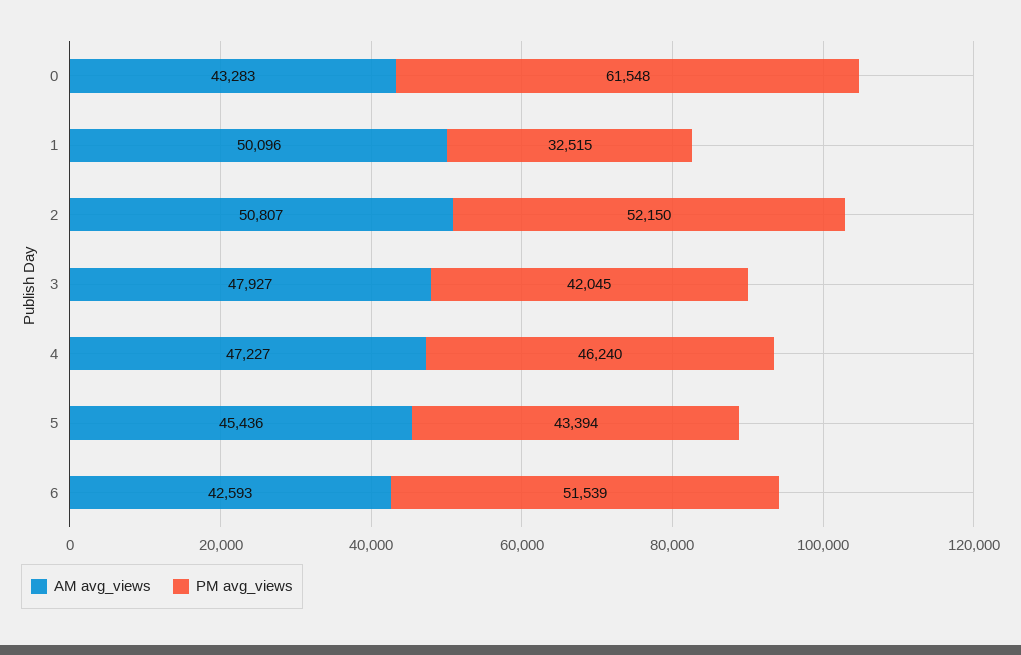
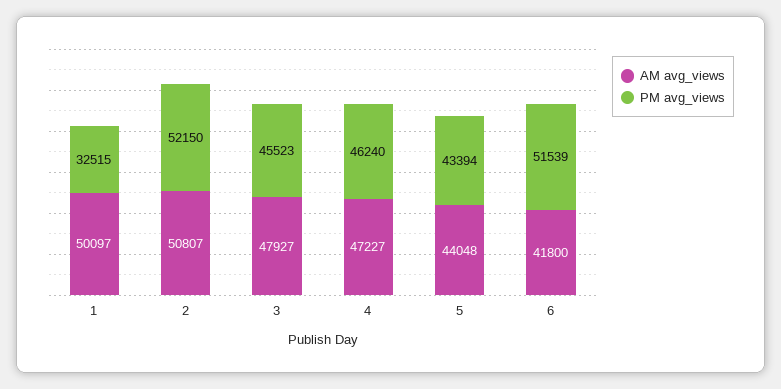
AM avg_views, 0: 43283 -> none
PM avg_views, 0: 61548 -> none
AM avg_views, 1: 50096 -> 50097
PM avg_views, 3: 42045 -> 45523
AM avg_views, 5: 45436 -> 44048
AM avg_views, 6: 42593 -> 41800

